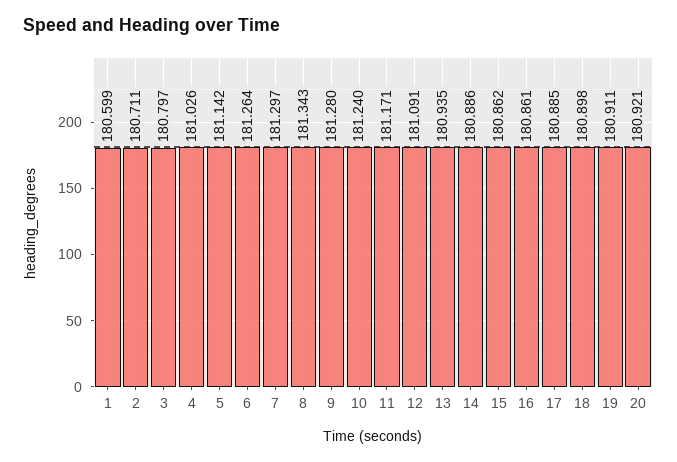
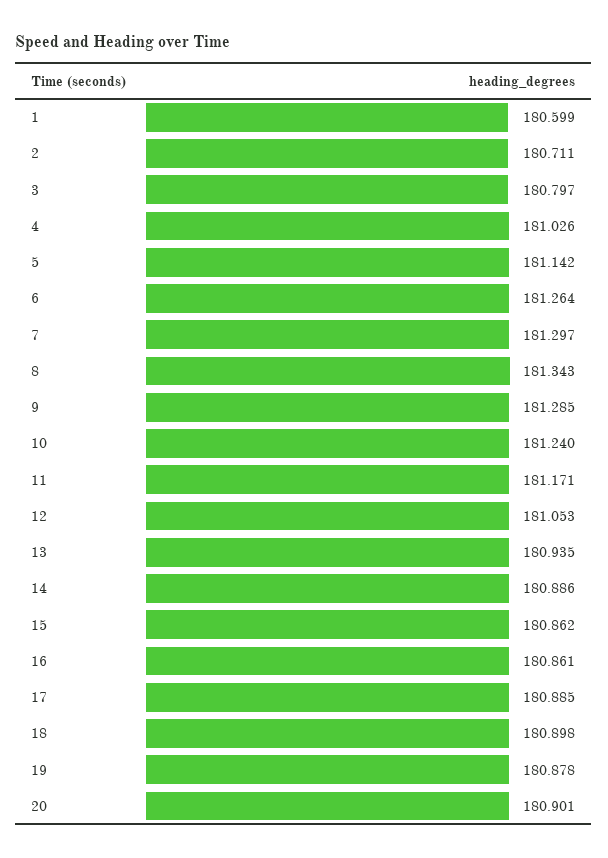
9: 181.28 -> 181.285
12: 181.091 -> 181.053
19: 180.911 -> 180.878
20: 180.921 -> 180.901

